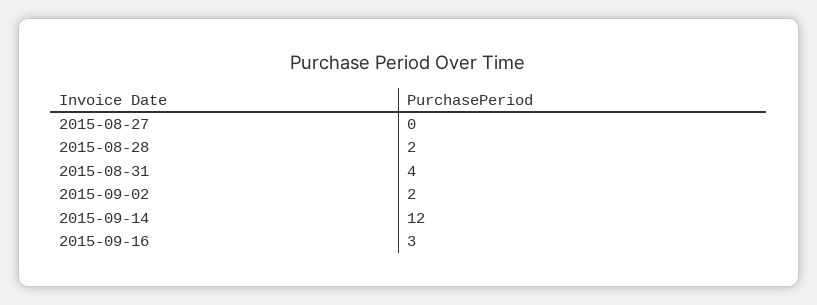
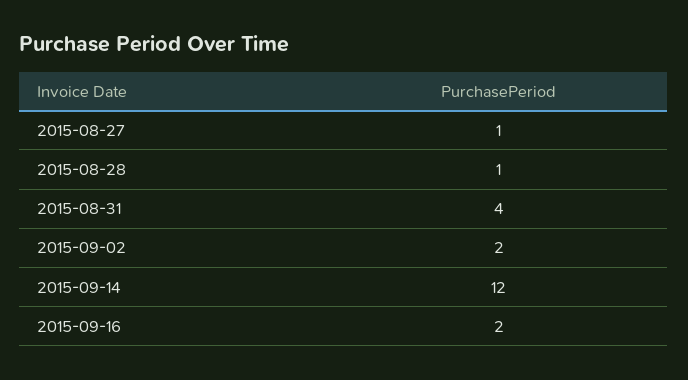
2015-08-27: 0 -> 1
2015-08-28: 2 -> 1
2015-09-16: 3 -> 2

